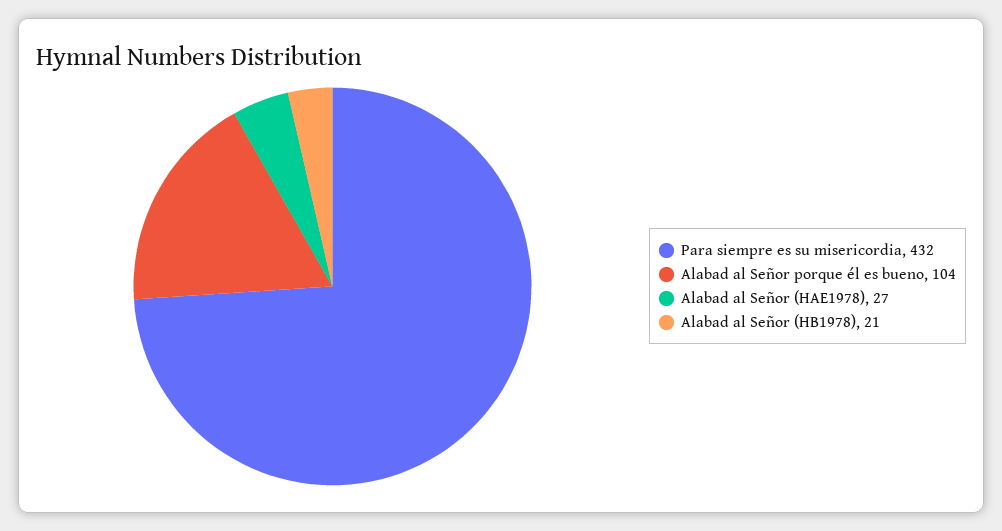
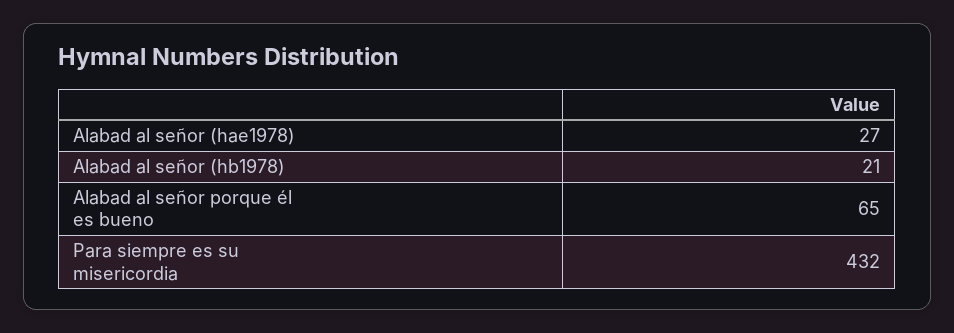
Alabad al Señor porque él es bueno: 104 -> 65

